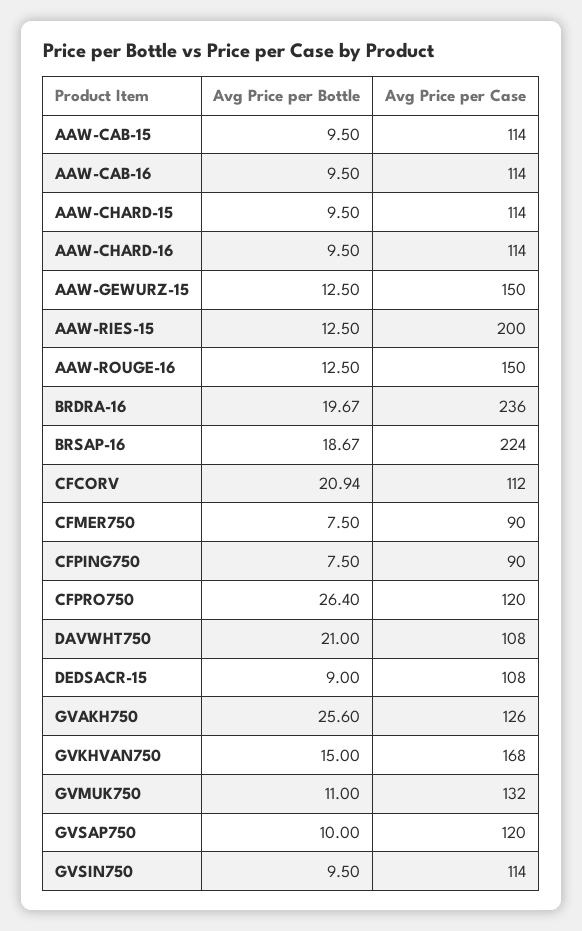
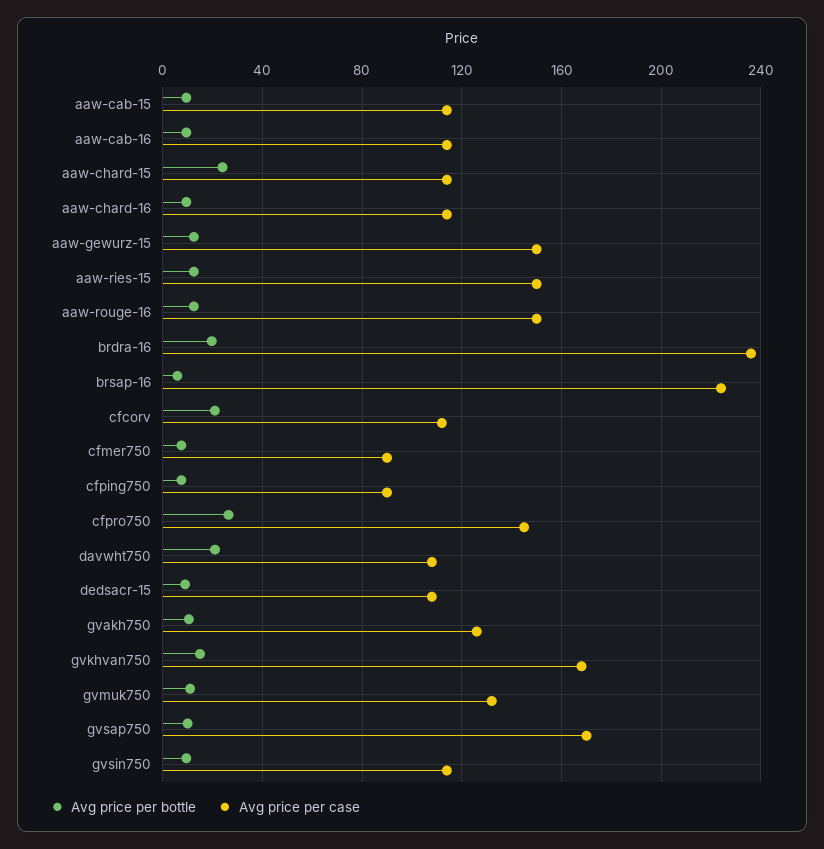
Avg Price per Bottle, AAW-CHARD-15: 9.5 -> 25
Avg Price per Case, AAW-RIES-15: 200 -> 150
Avg Price per Bottle, BRSAP-16: 18.67 -> 5
Avg Price per Case, CFPRO750: 120 -> 145
Avg Price per Bottle, GVAKH750: 25.6 -> 10
Avg Price per Case, GVSAP750: 120 -> 170

